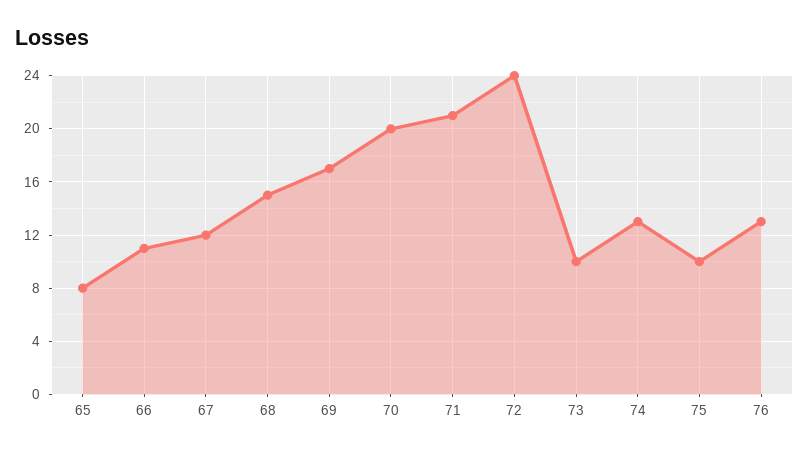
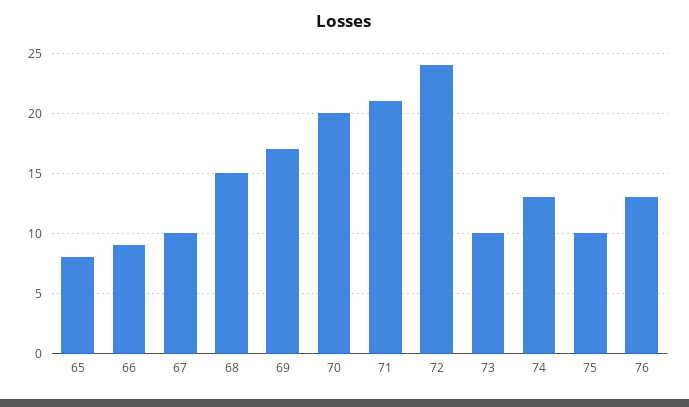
66: 11 -> 9
67: 12 -> 10

